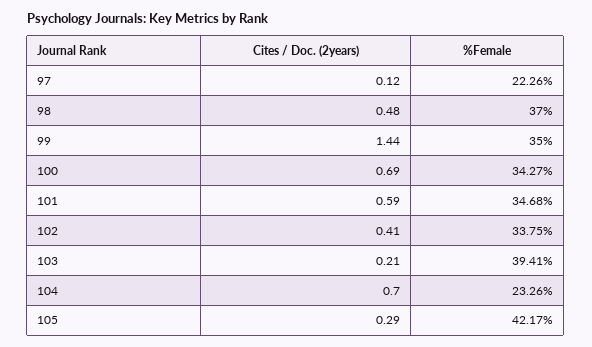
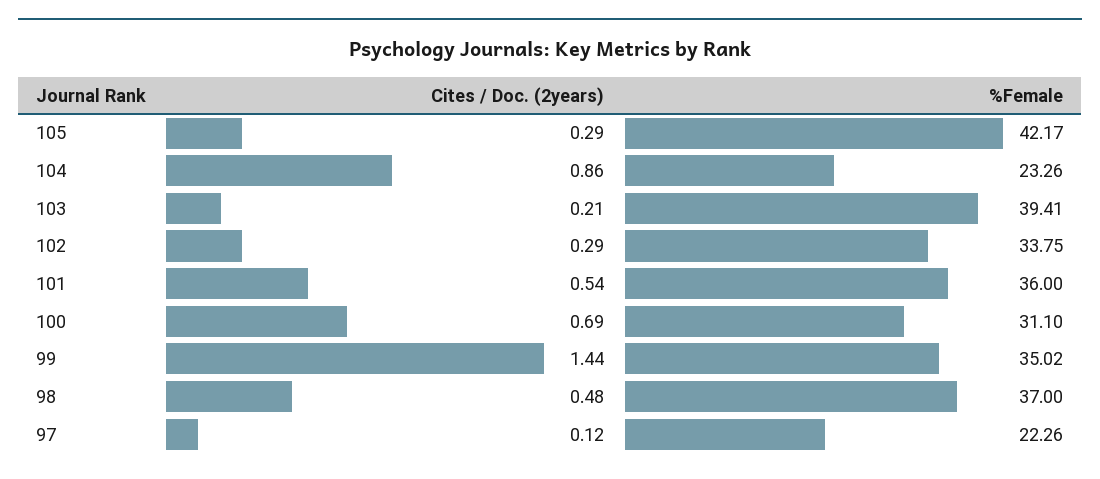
%Female, 99: 35 -> 35.02
%Female, 100: 34.27 -> 31.1
Cites / Doc. (2years), 101: 0.59 -> 0.54
%Female, 101: 34.68 -> 36
Cites / Doc. (2years), 102: 0.41 -> 0.29
Cites / Doc. (2years), 104: 0.7 -> 0.86

